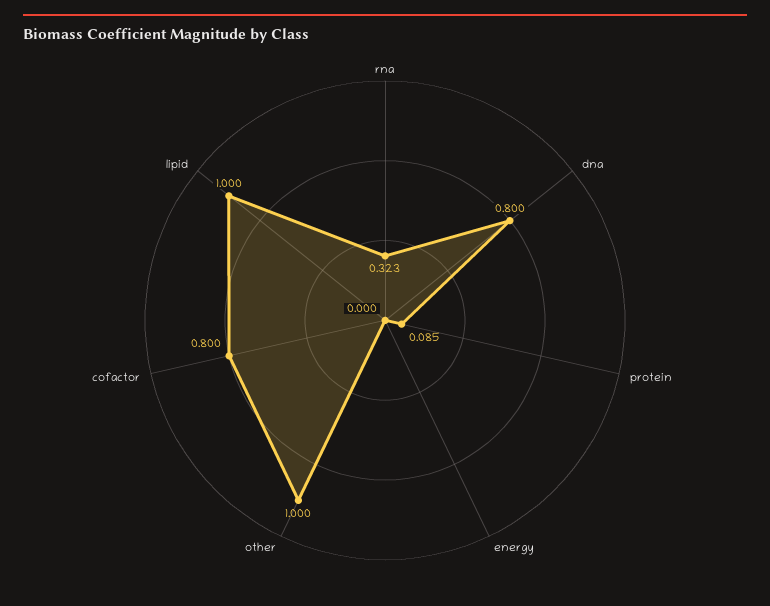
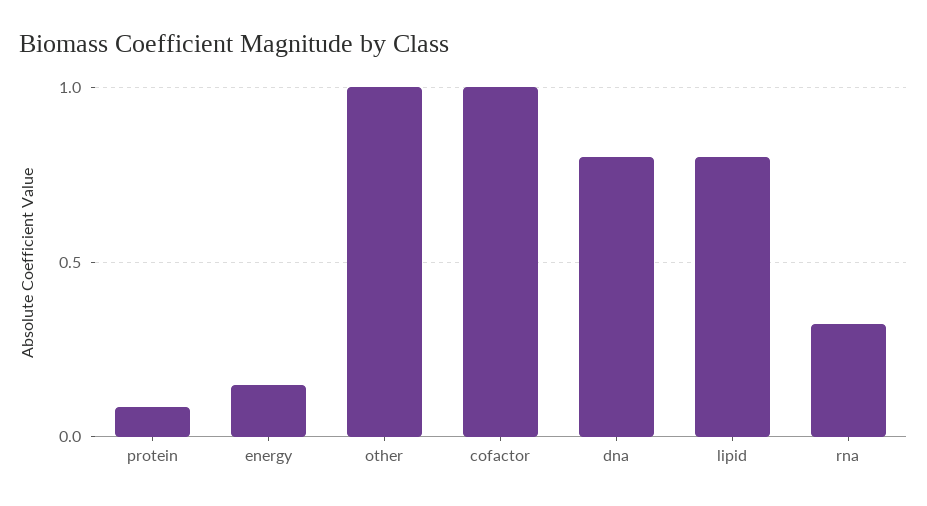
energy: 0 -> 0.15
cofactor: 0.8 -> 1
lipid: 1 -> 0.8

